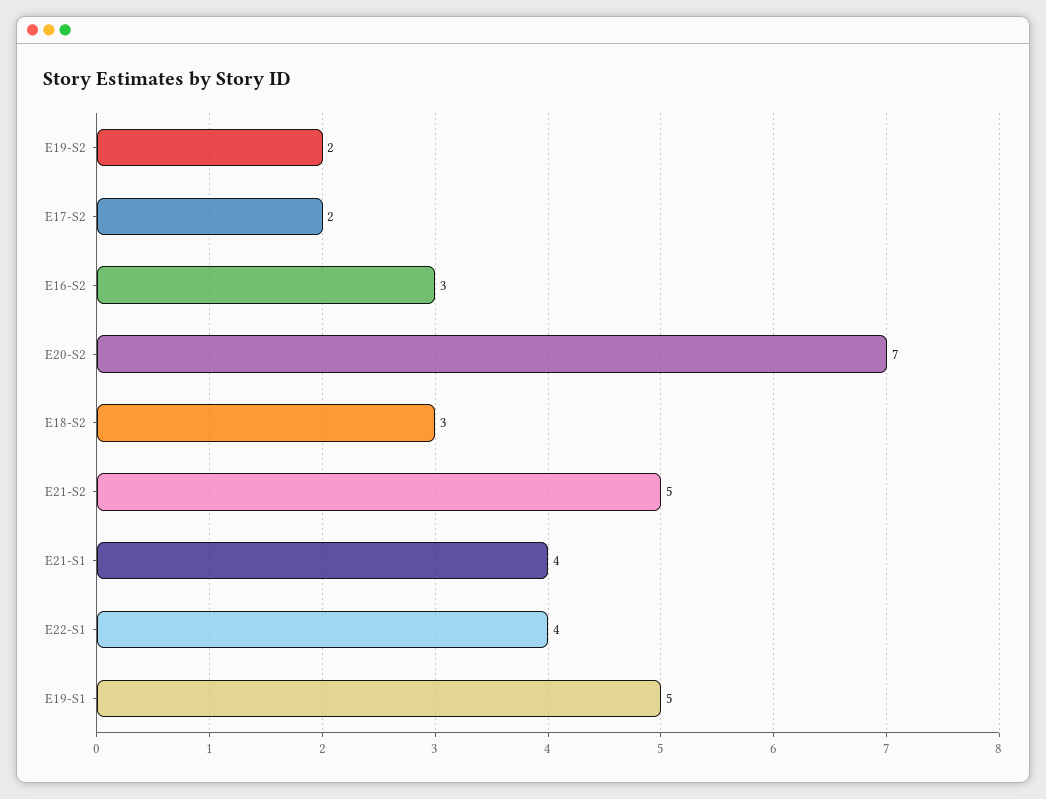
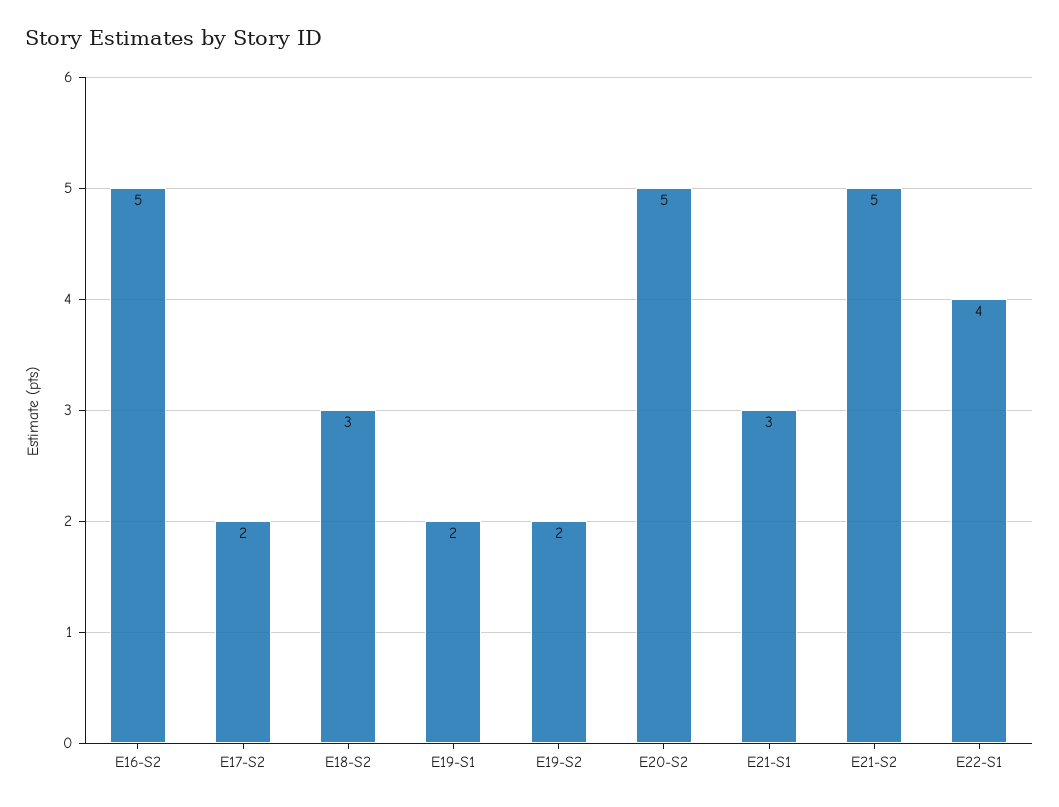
E16-S2: 3 -> 5
E20-S2: 7 -> 5
E21-S1: 4 -> 3
E19-S1: 5 -> 2

